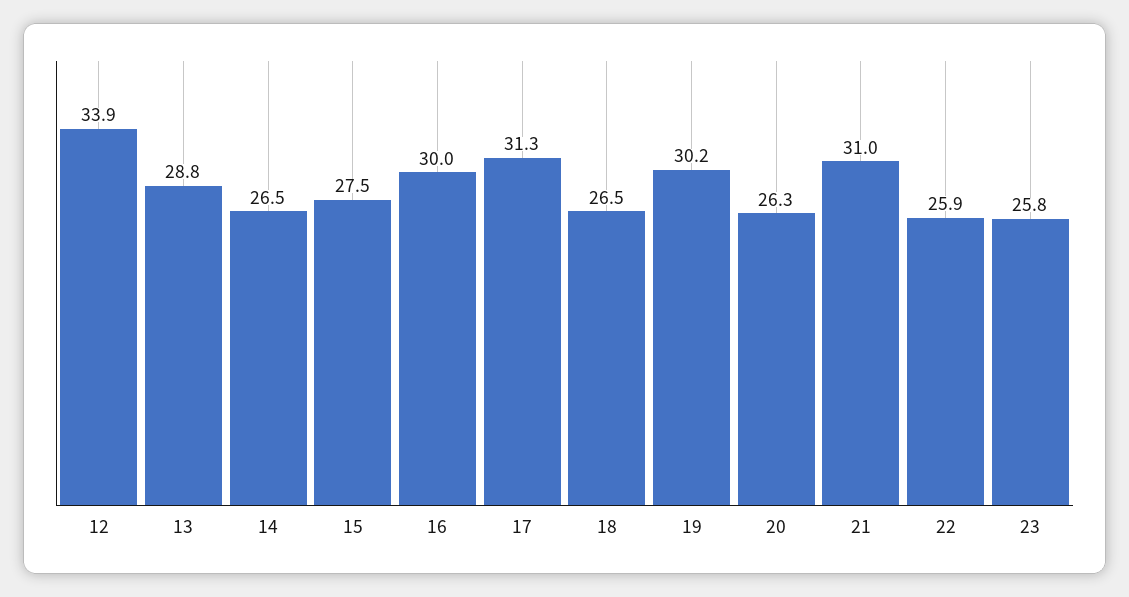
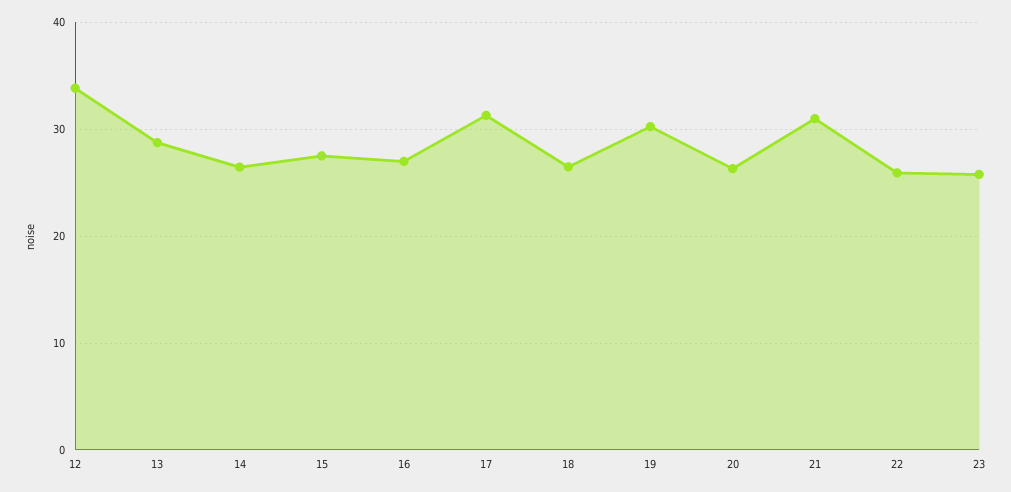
16: 30 -> 27

